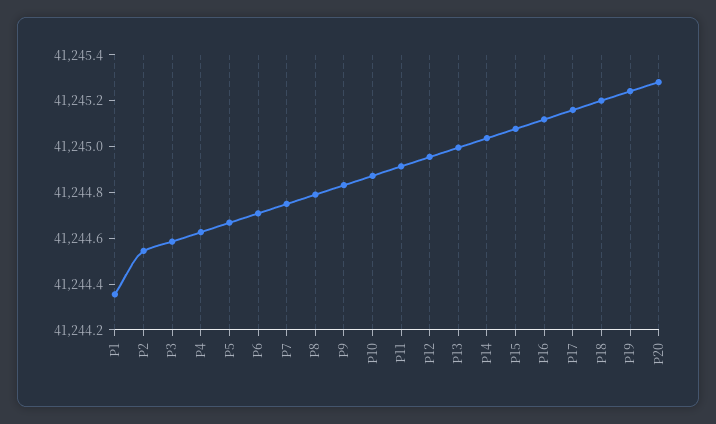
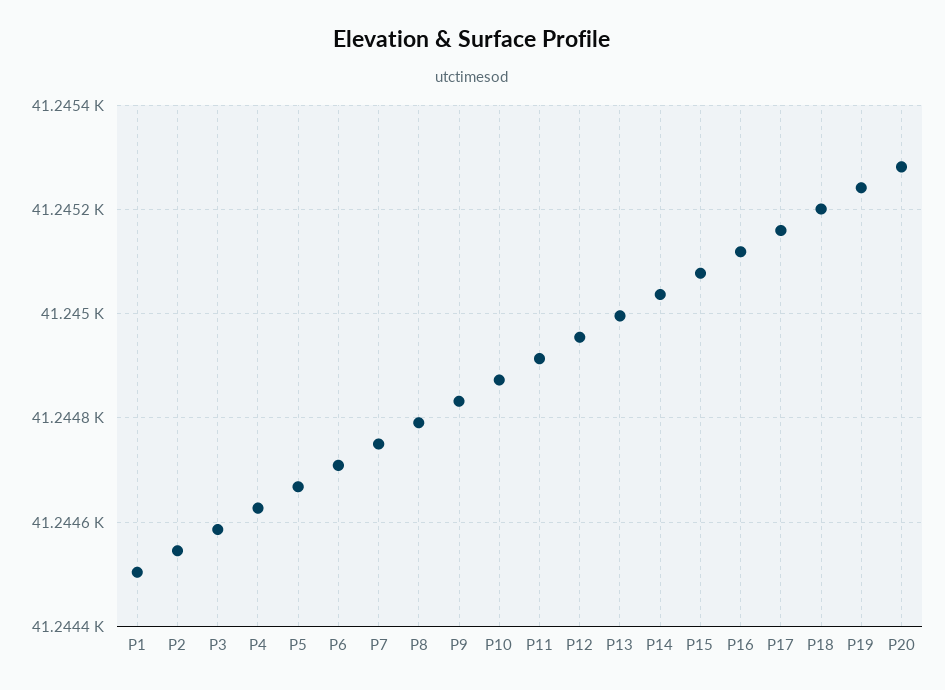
P1: 41244.35 -> 41244.5

